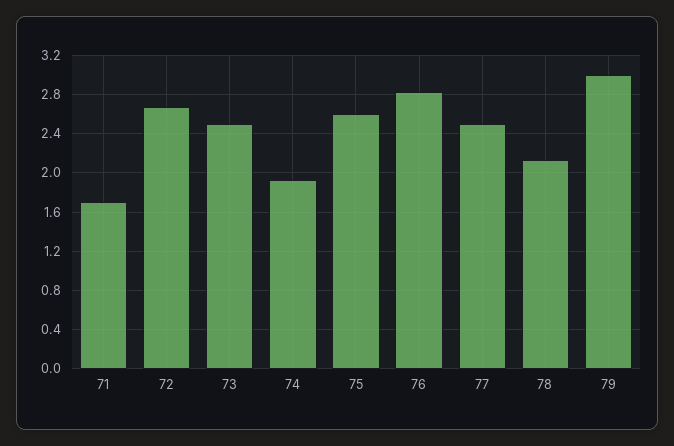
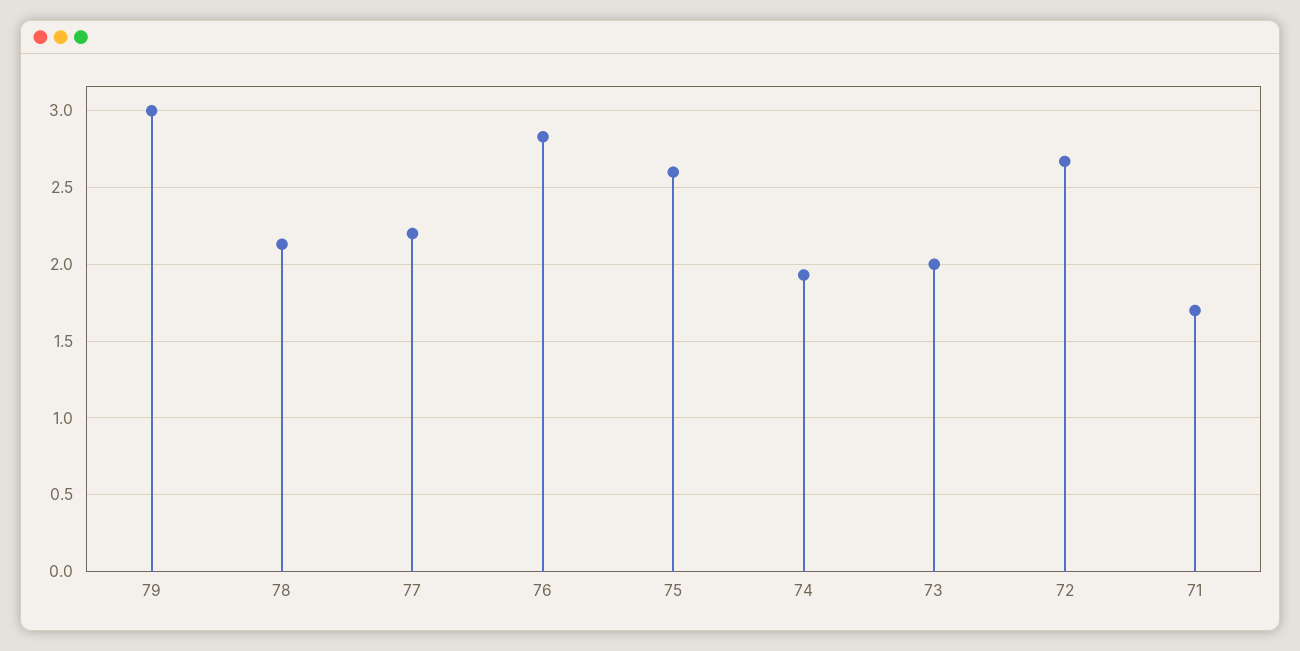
73: 2.5 -> 2
77: 2.5 -> 2.2

